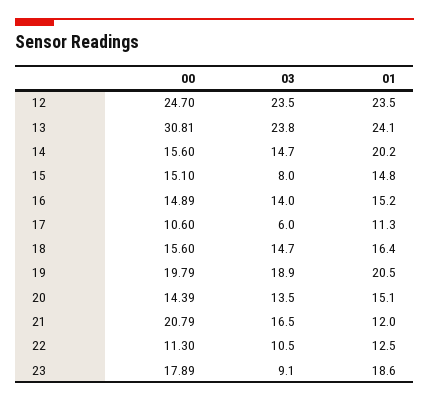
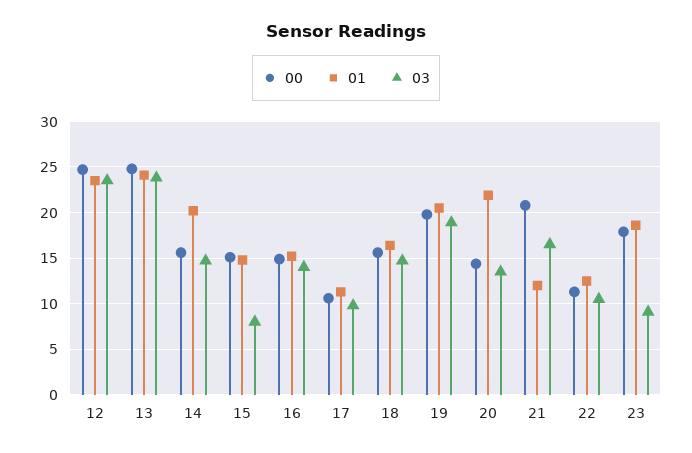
00, 13: 30.81 -> 25
03, 17: 6 -> 10
01, 20: 15.1 -> 22

